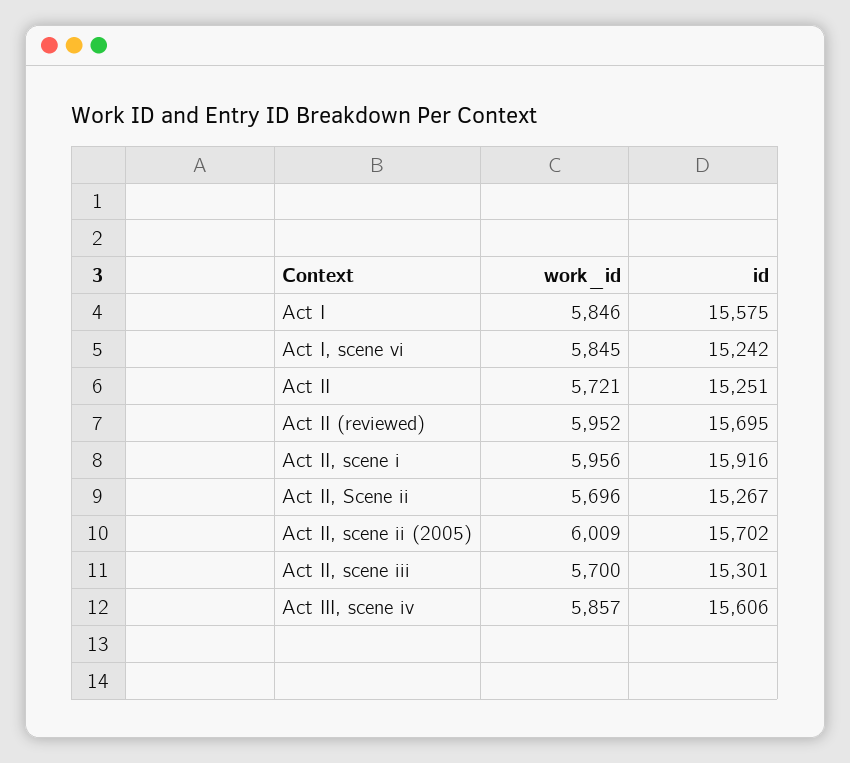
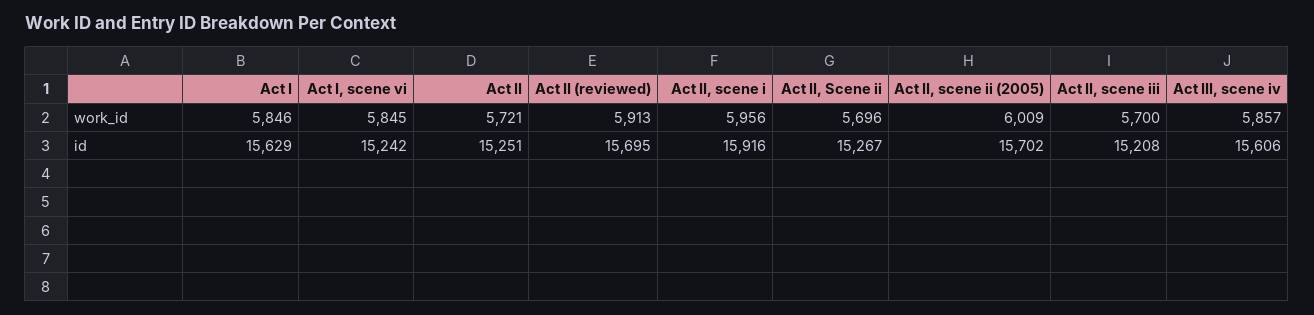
id, Act I: 15575 -> 15629
work_id, Act II (reviewed): 5952 -> 5913
id, Act II, scene iii: 15301 -> 15208

